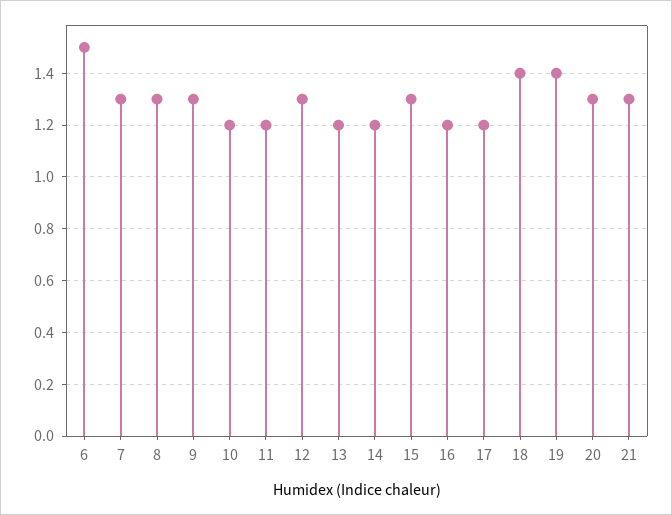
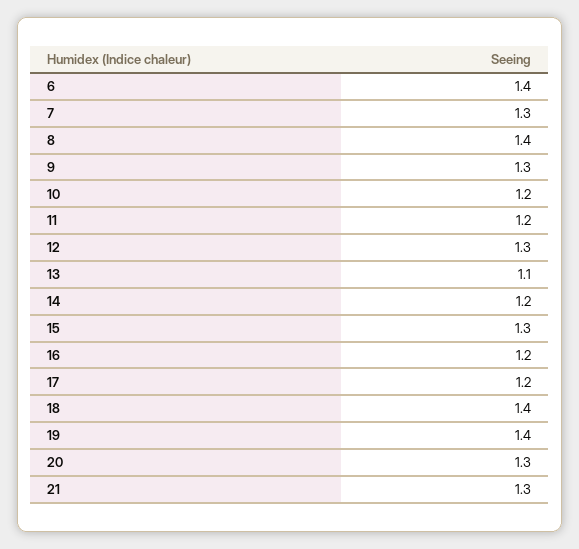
6: 1.5 -> 1.4
8: 1.3 -> 1.4
13: 1.2 -> 1.1

